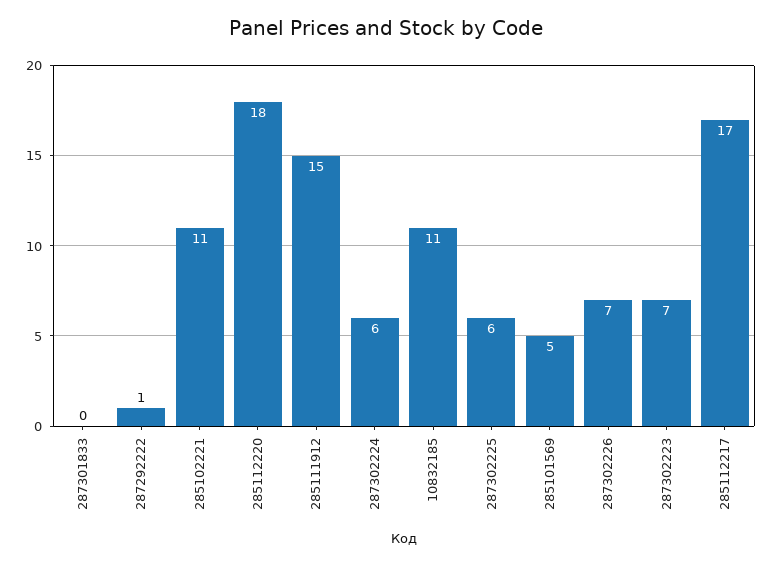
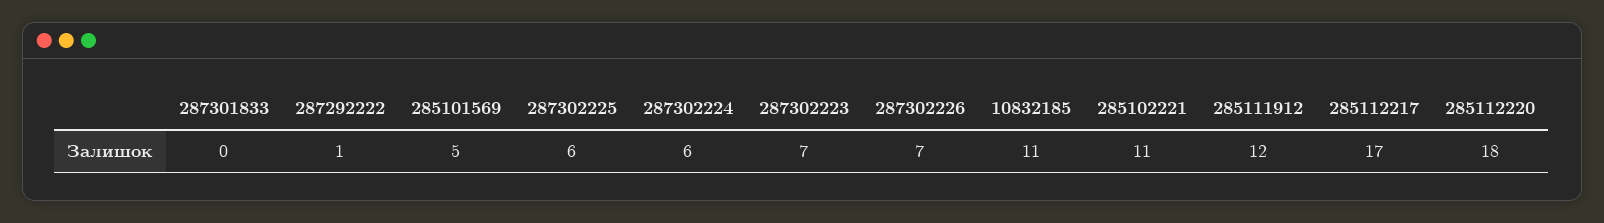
285111912: 15 -> 12

